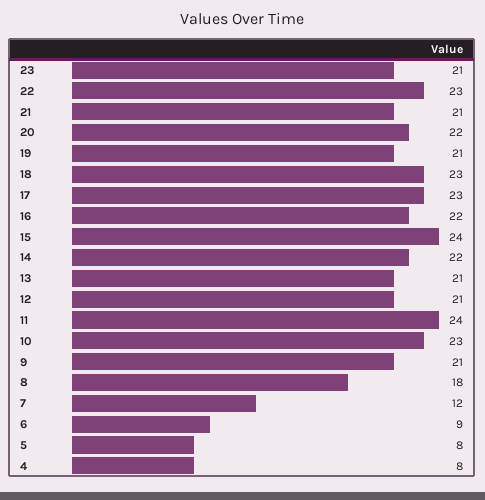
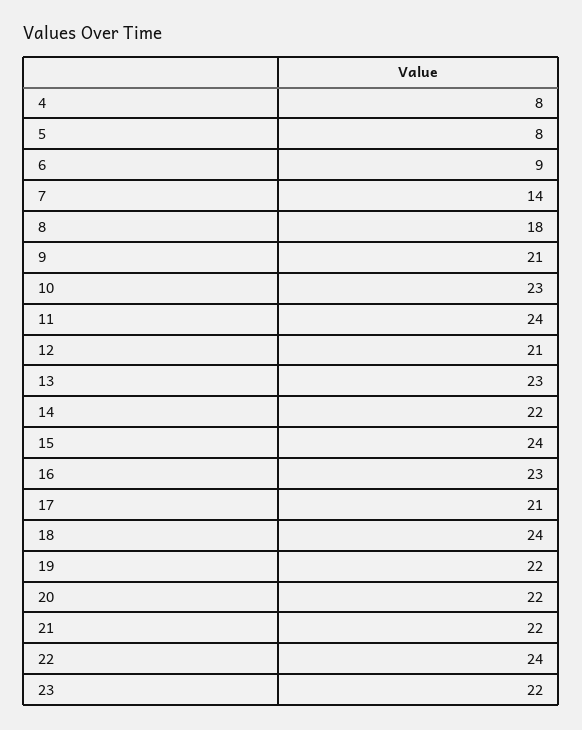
23: 21 -> 22
22: 23 -> 24
21: 21 -> 22
19: 21 -> 22
18: 23 -> 24
17: 23 -> 21
16: 22 -> 23
13: 21 -> 23
7: 12 -> 14

